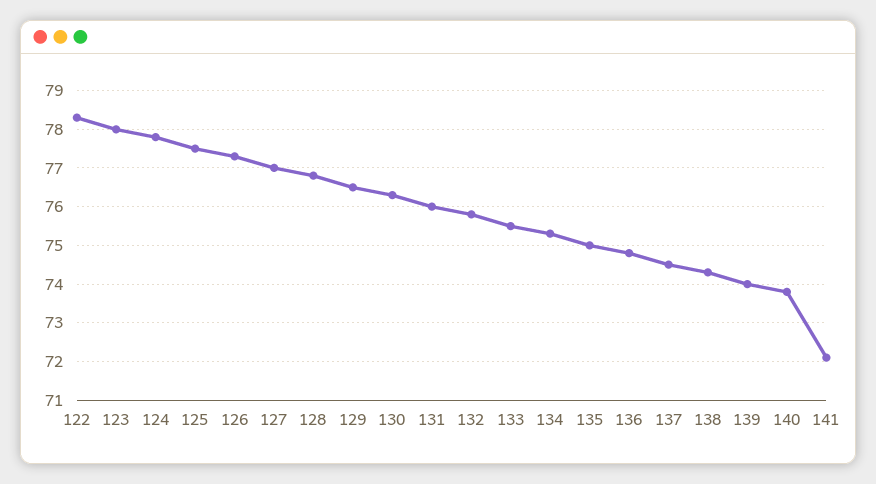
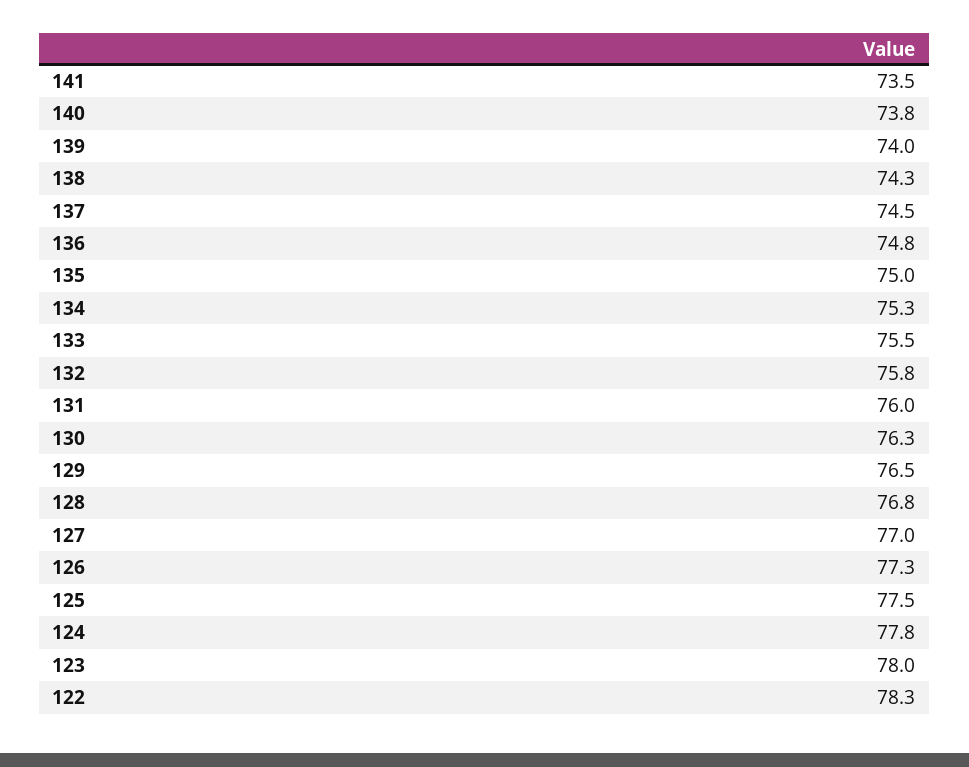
141: 72 -> 73.5

